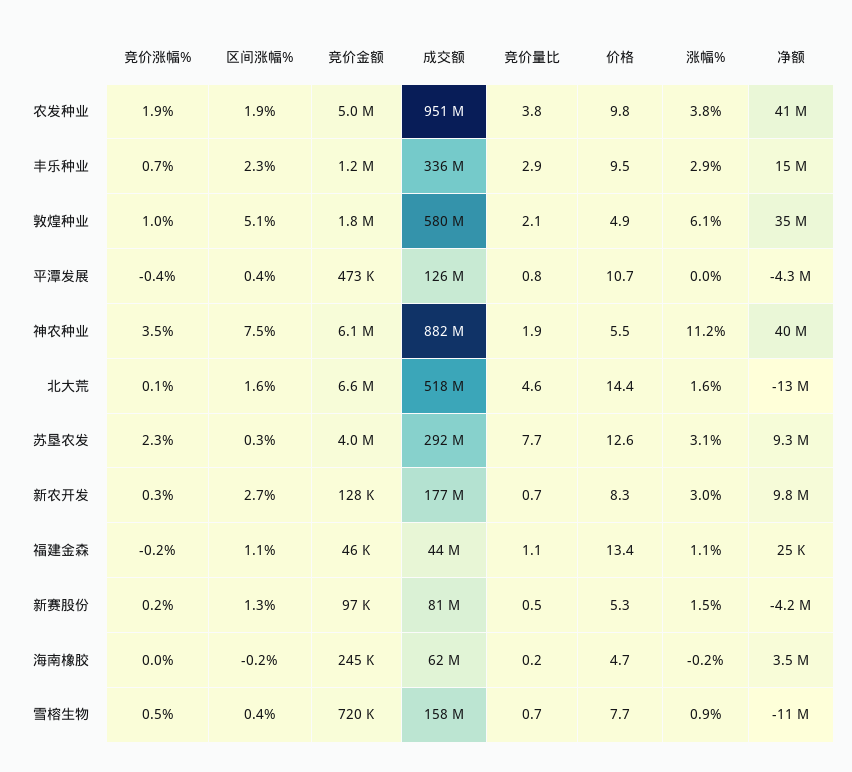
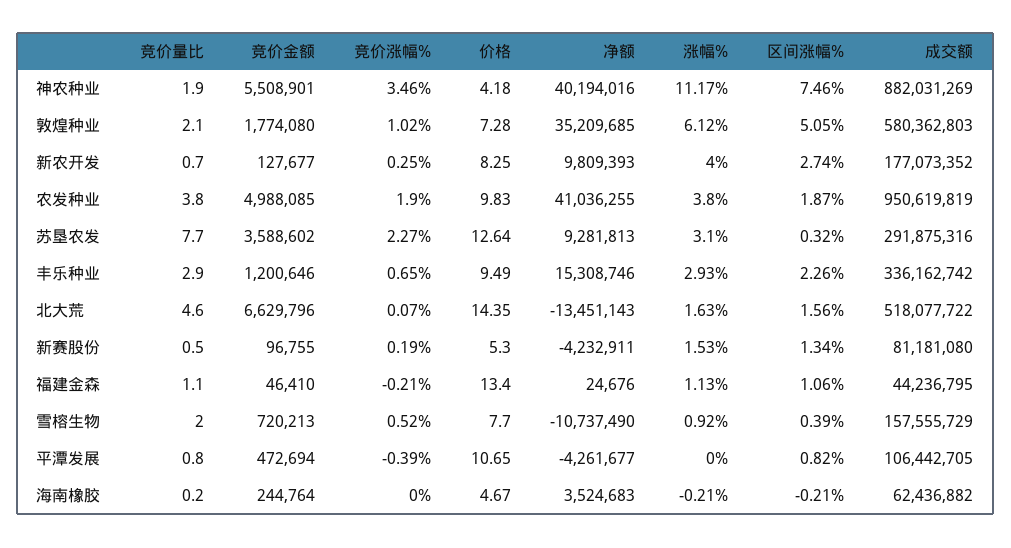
价格, 敦煌种业: 4.9 -> 7.28
区间涨幅%, 平潭发展: 0.4 -> 0.82
成交额, 平潭发展: 126000000 -> 106442705
竞价金额, 神农种业: 6100000 -> 5508901
价格, 神农种业: 5.5 -> 4.18
竞价金额, 苏垦农发: 4000000 -> 3588602
涨幅%, 新农开发: 3 -> 4
竞价量比, 雪榕生物: 0.7 -> 2

